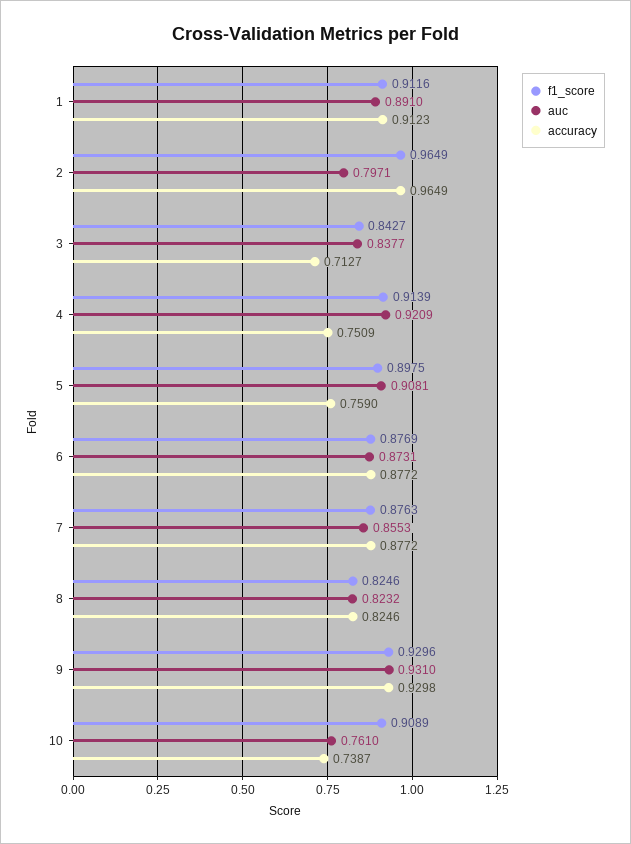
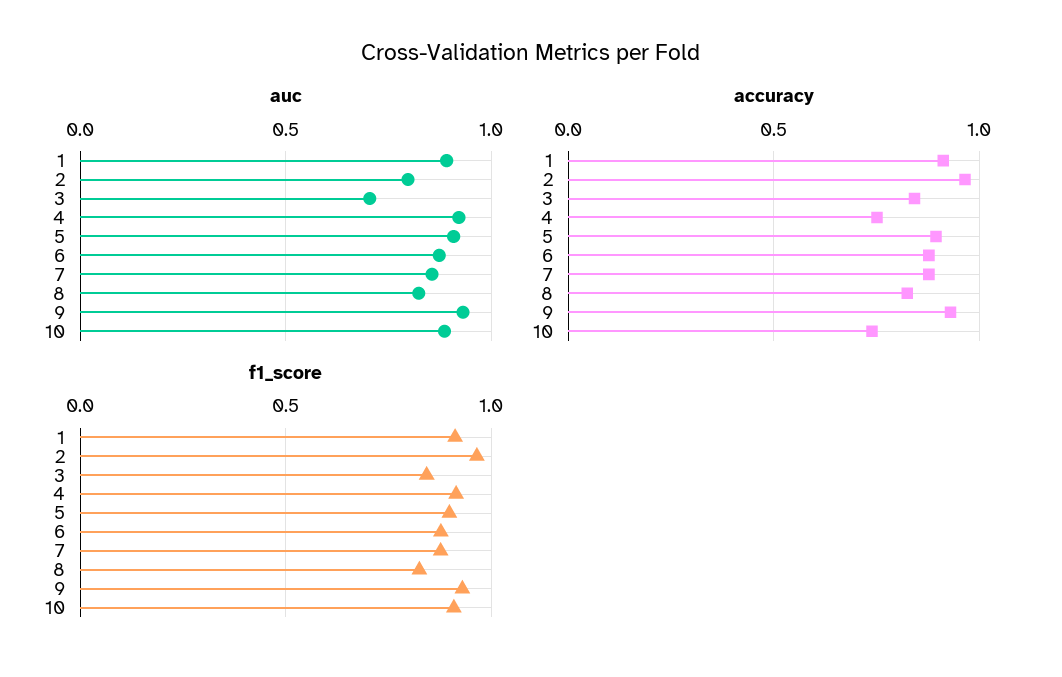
auc, 3: 0.8377 -> 0.7
accuracy, 3: 0.7127 -> 0.85
accuracy, 5: 0.759 -> 0.9
auc, 10: 0.761 -> 0.9

